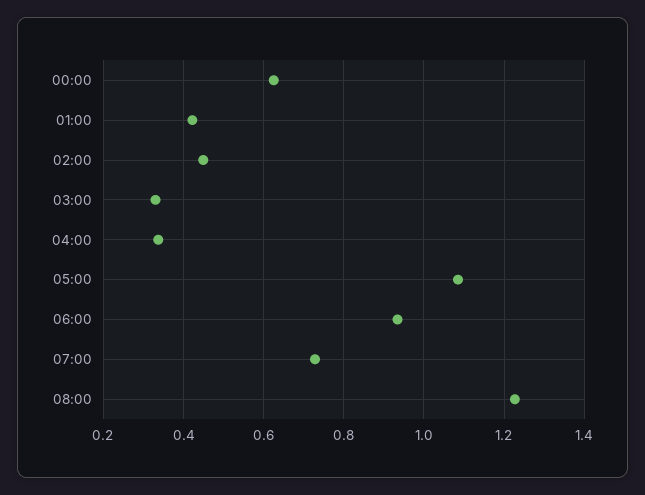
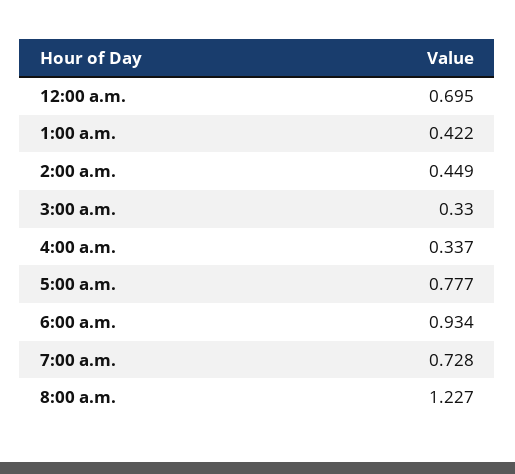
00:00: 0.62 -> 0.695
05:00: 1.08 -> 0.777

